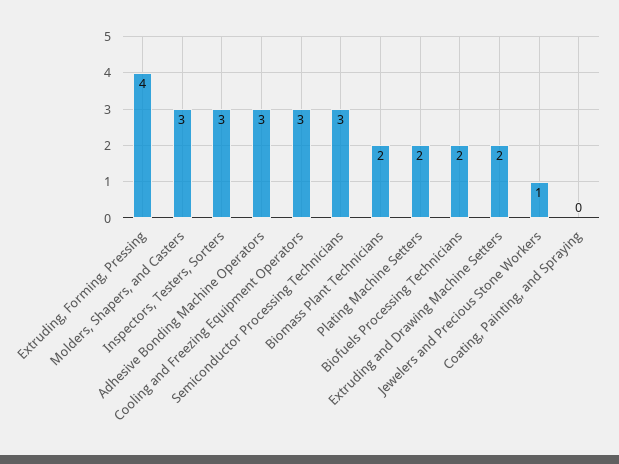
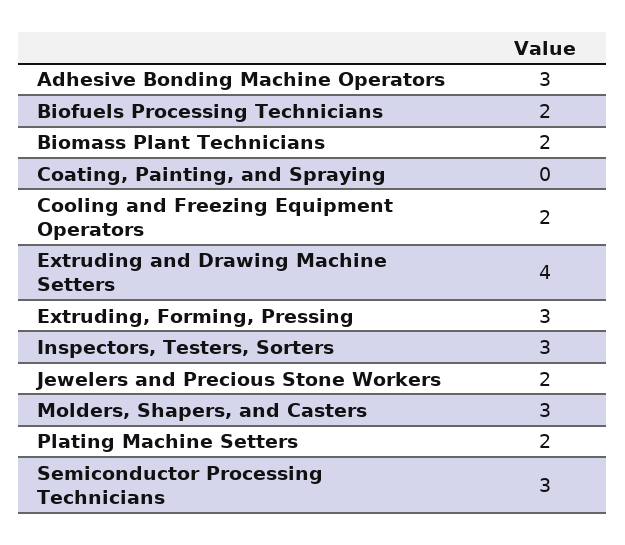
Extruding, Forming, Pressing: 4 -> 3
Cooling and Freezing Equipment Operators: 3 -> 2
Extruding and Drawing Machine Setters: 2 -> 4
Jewelers and Precious Stone Workers: 1 -> 2

